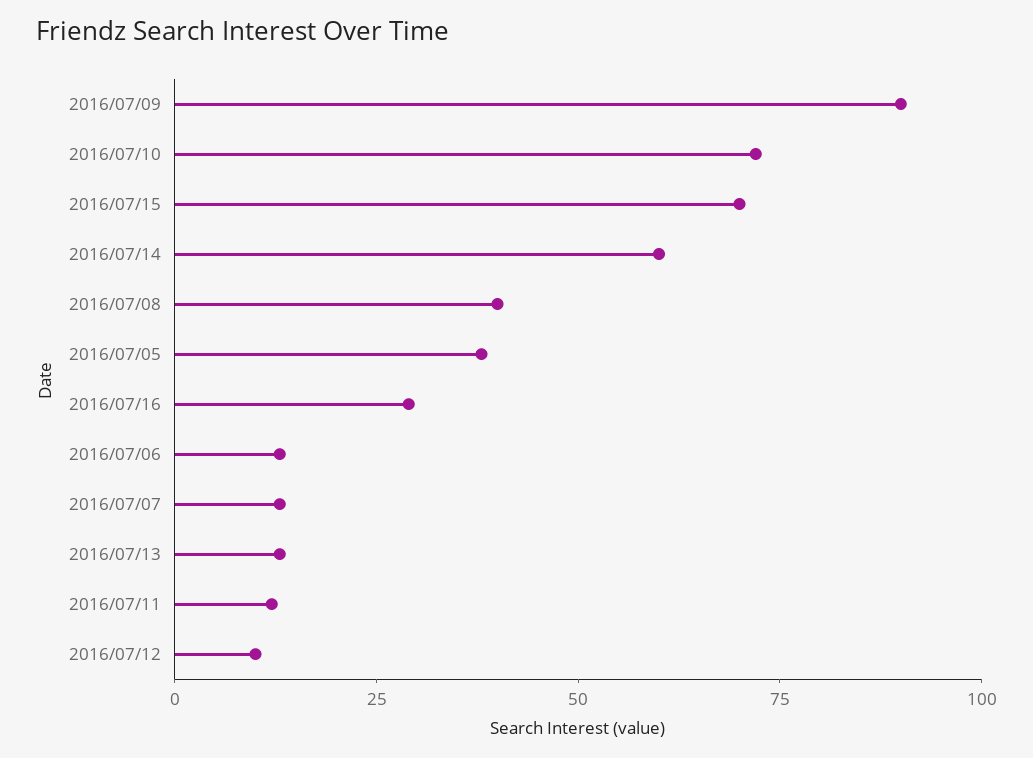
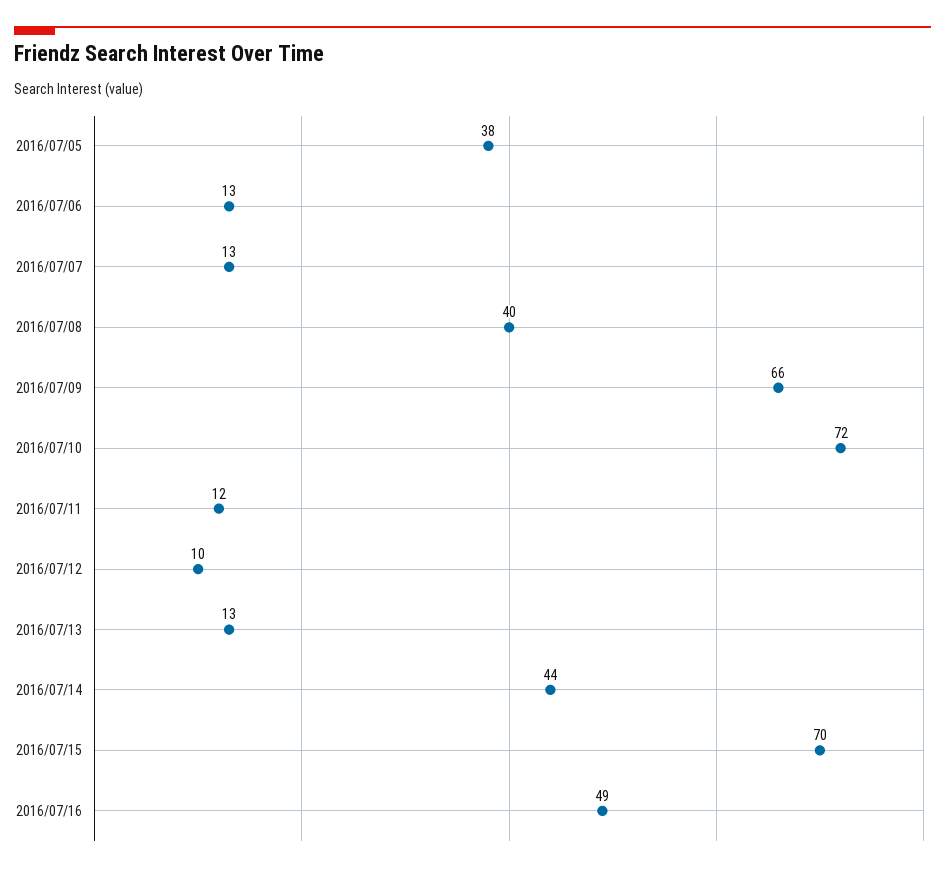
2016/07/09: 90 -> 66
2016/07/14: 60 -> 44
2016/07/16: 30 -> 49

